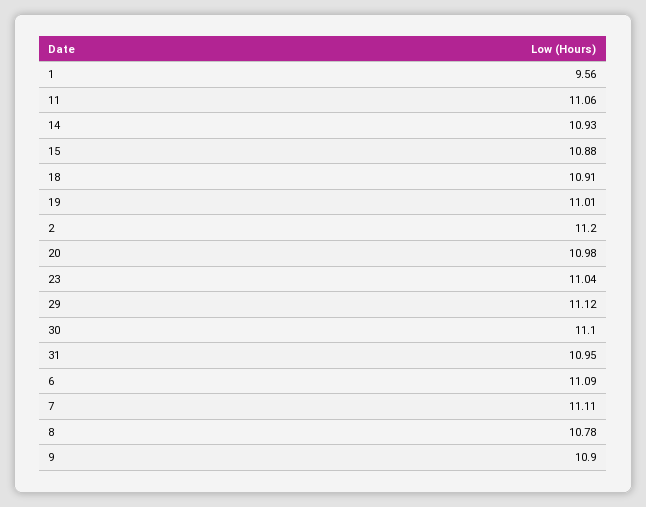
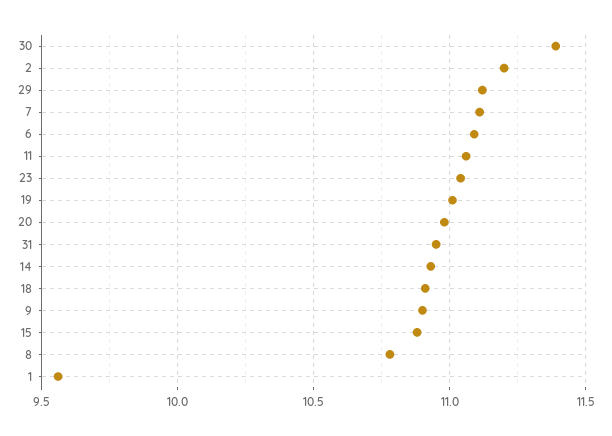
30: 11.1 -> 11.4

